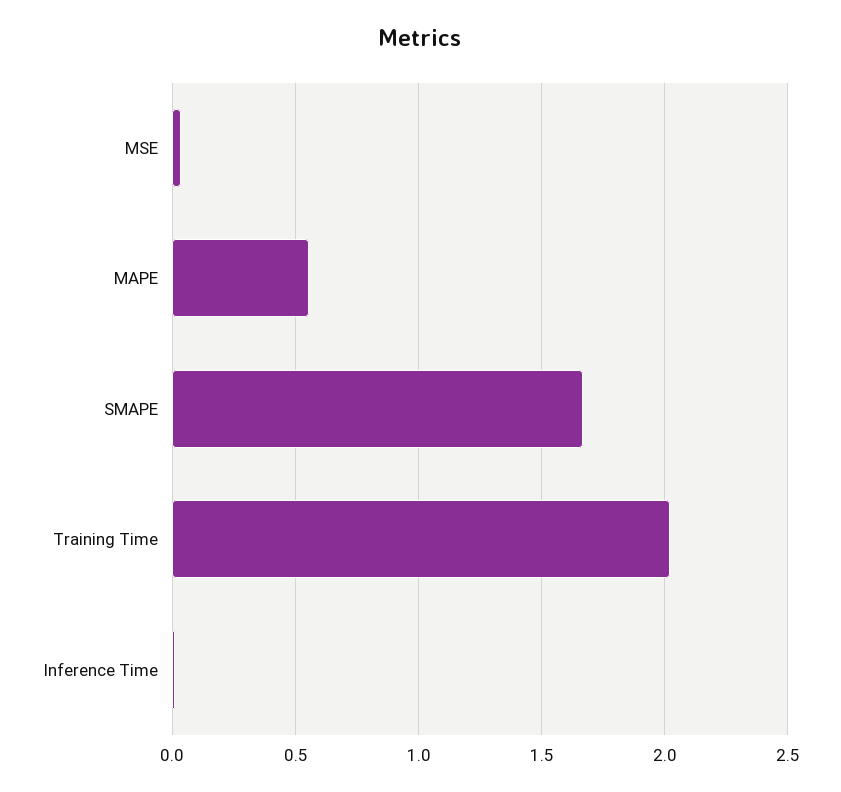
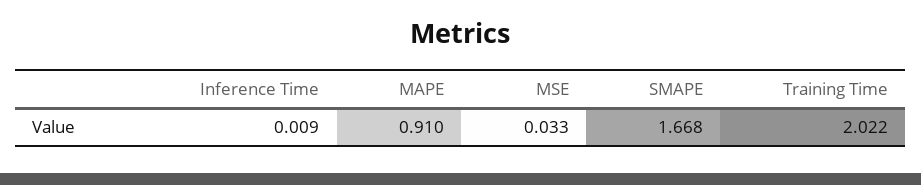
MAPE: 0.55 -> 0.91

